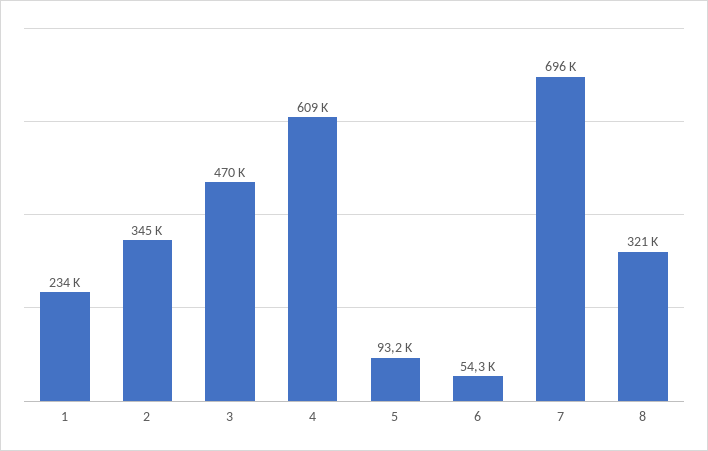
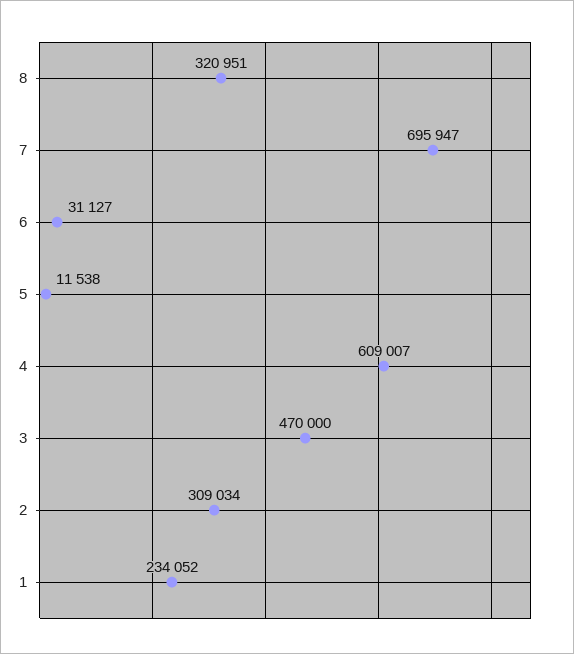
2: 345000 -> 309034
5: 93200 -> 11538
6: 54300 -> 31127

